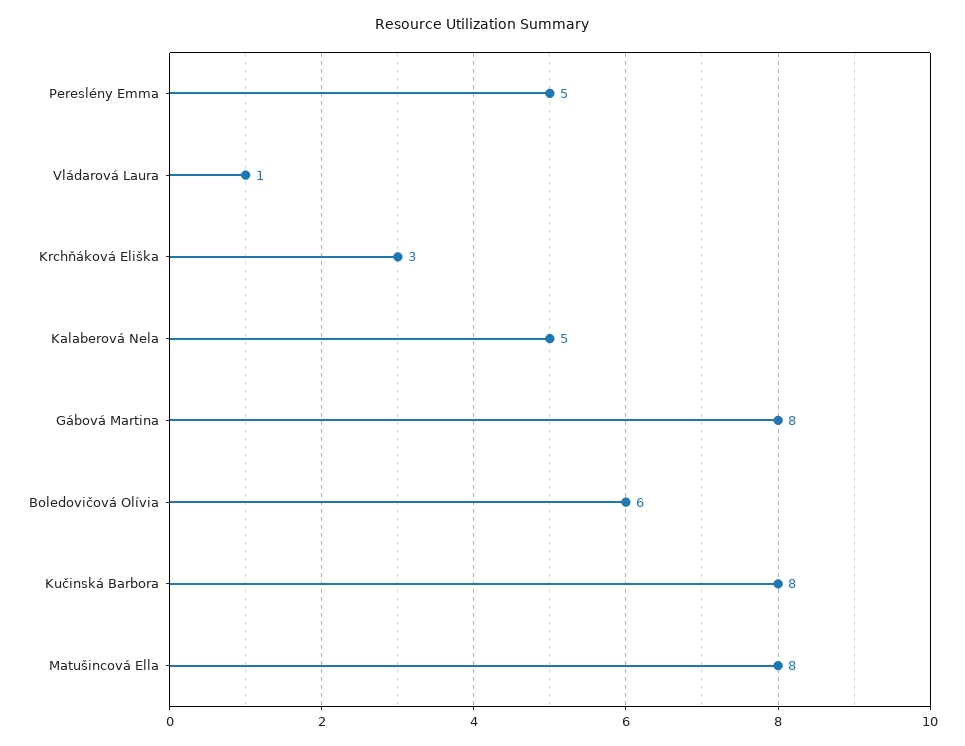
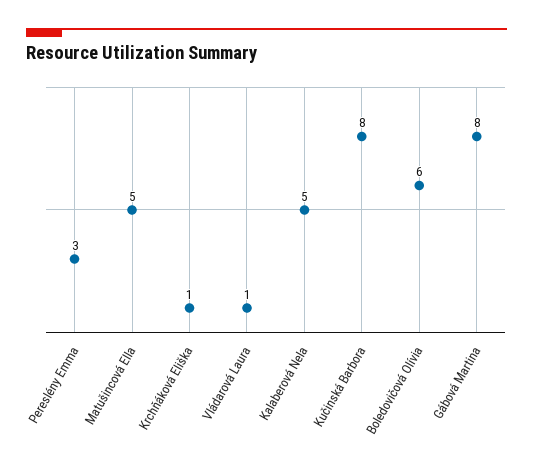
Pereslény Emma: 5 -> 3
Krchňáková Eliška: 3 -> 1
Matušincová Ella: 8 -> 5

